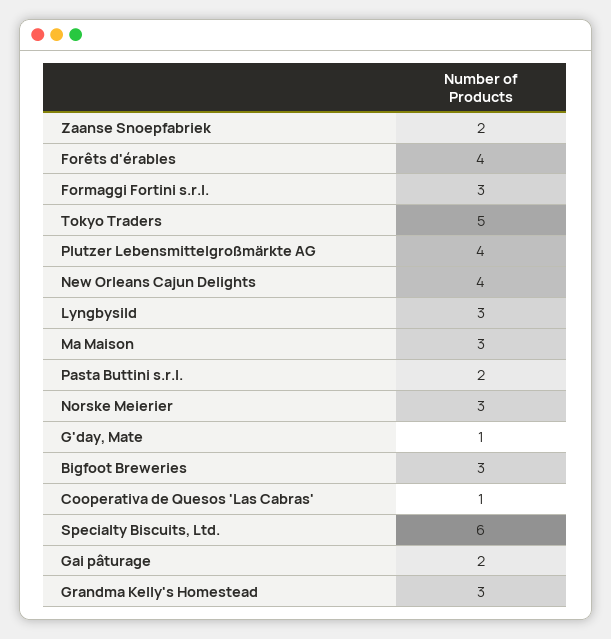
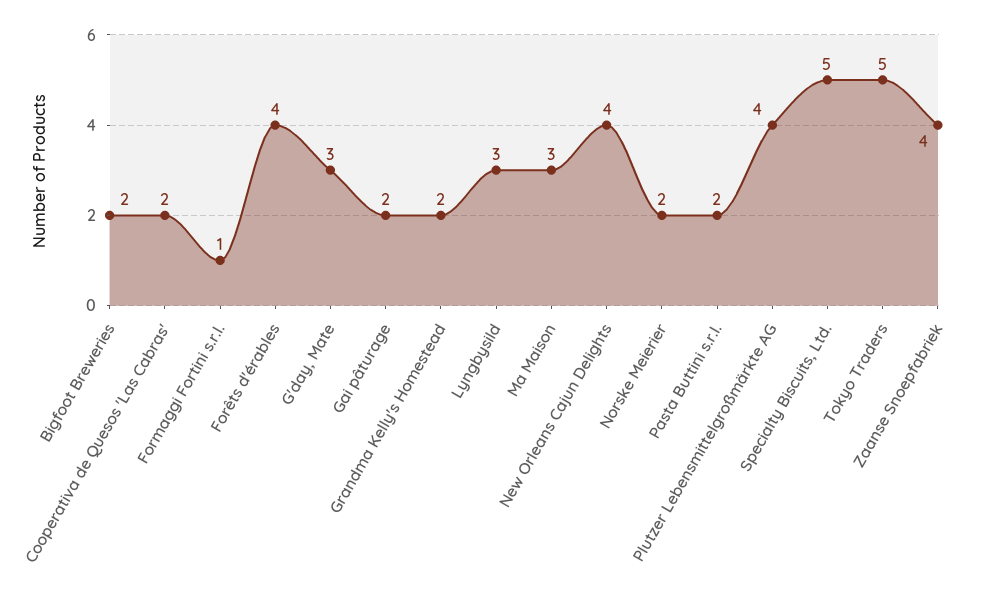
Zaanse Snoepfabriek: 2 -> 4
Formaggi Fortini s.r.l.: 3 -> 1
Norske Meierier: 3 -> 2
G'day, Mate: 1 -> 3
Bigfoot Breweries: 3 -> 2
Cooperativa de Quesos 'Las Cabras': 1 -> 2
Specialty Biscuits, Ltd.: 6 -> 5
Grandma Kelly's Homestead: 3 -> 2

